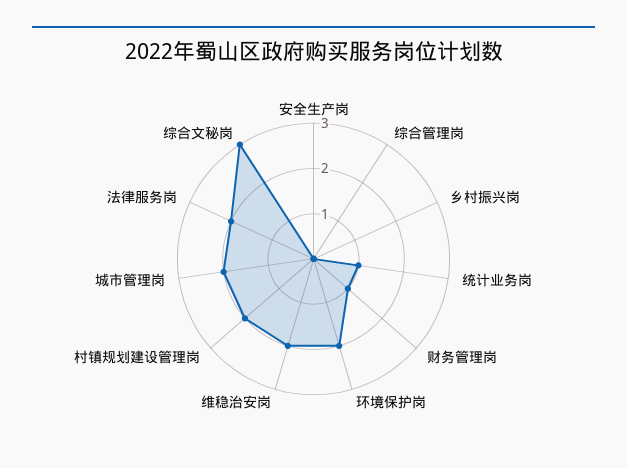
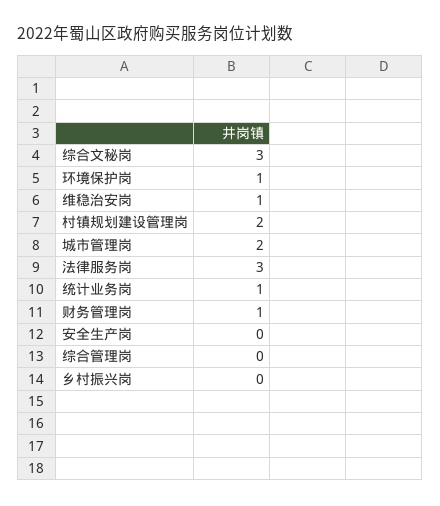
环境保护岗: 2 -> 1
维稳治安岗: 2 -> 1
法律服务岗: 2 -> 3

